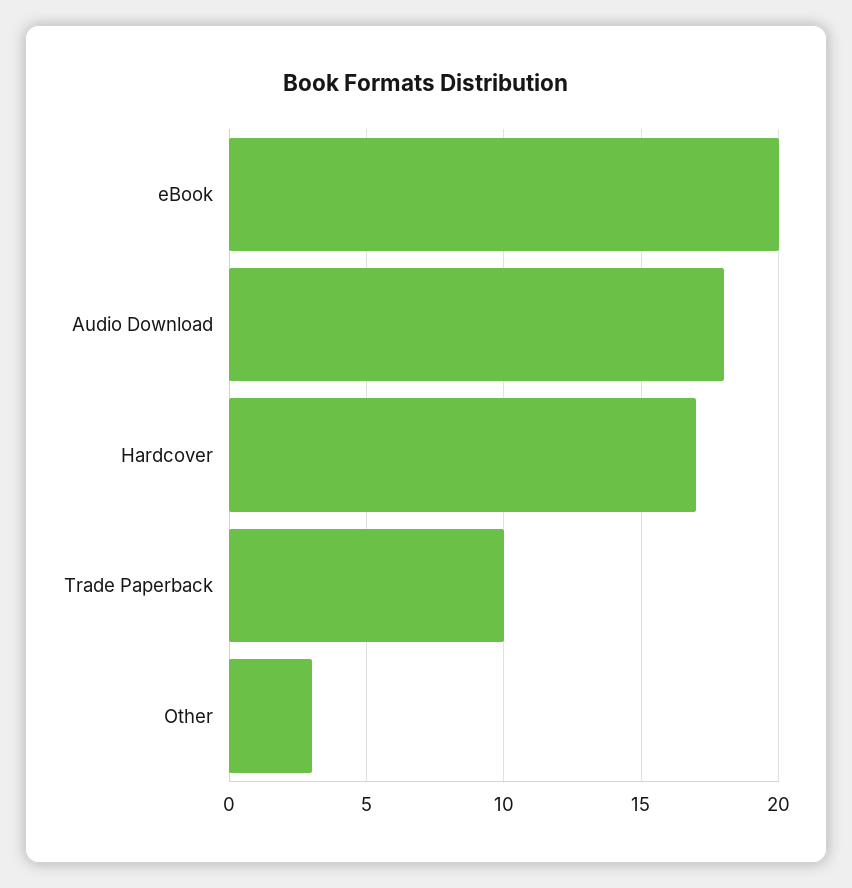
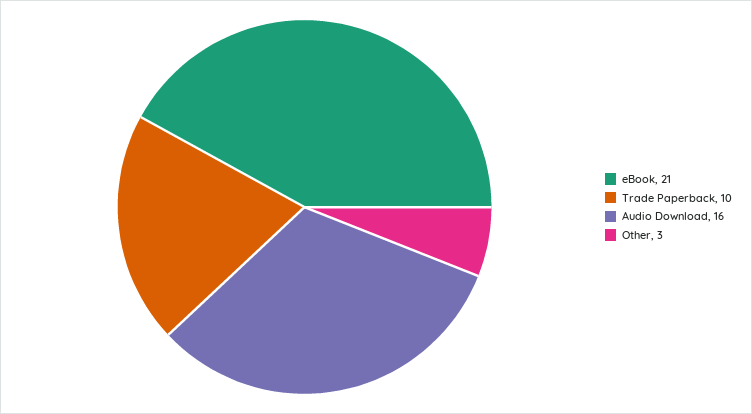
eBook: 20 -> 21
Audio Download: 18 -> 16
Hardcover: 17 -> none

